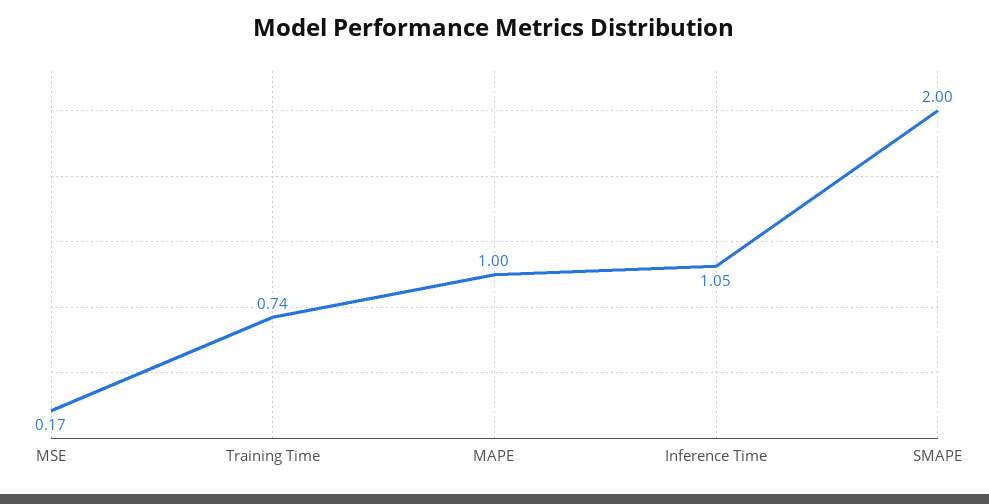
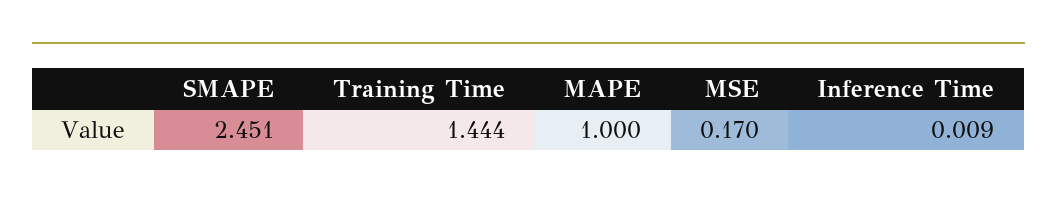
Training Time: 0.74 -> 1.444
Inference Time: 1.05 -> 0.009
SMAPE: 2 -> 2.451

